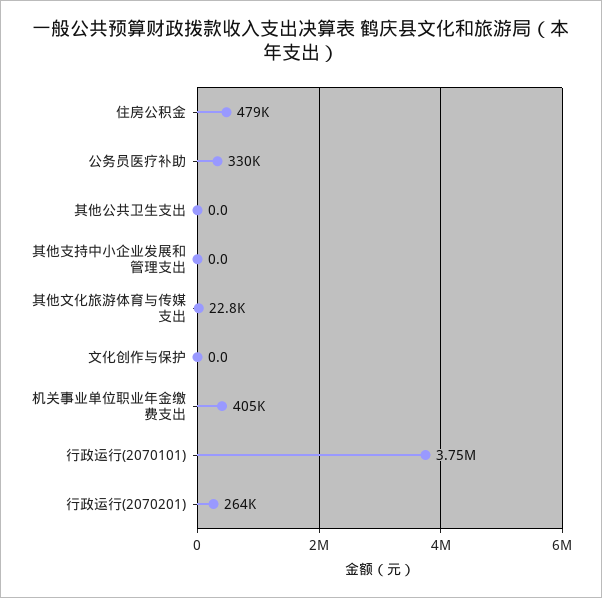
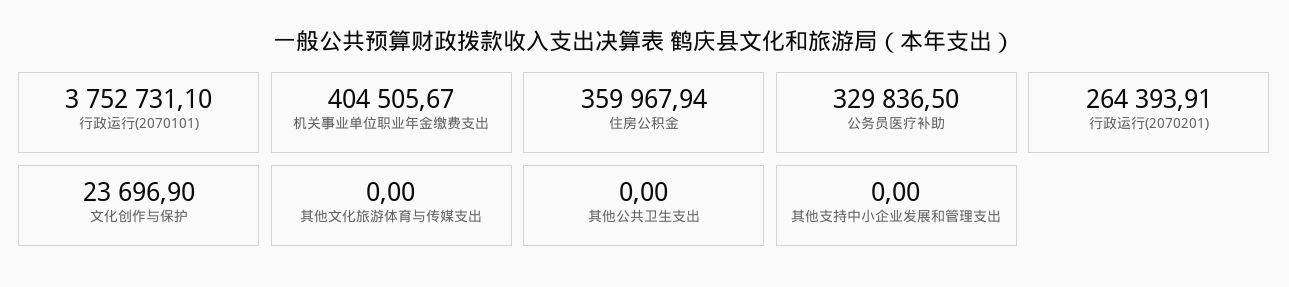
住房公积金: 479000 -> 359967.94
其他文化旅游体育与传媒支出: 22800 -> 0
文化创作与保护: 0 -> 23696.9

